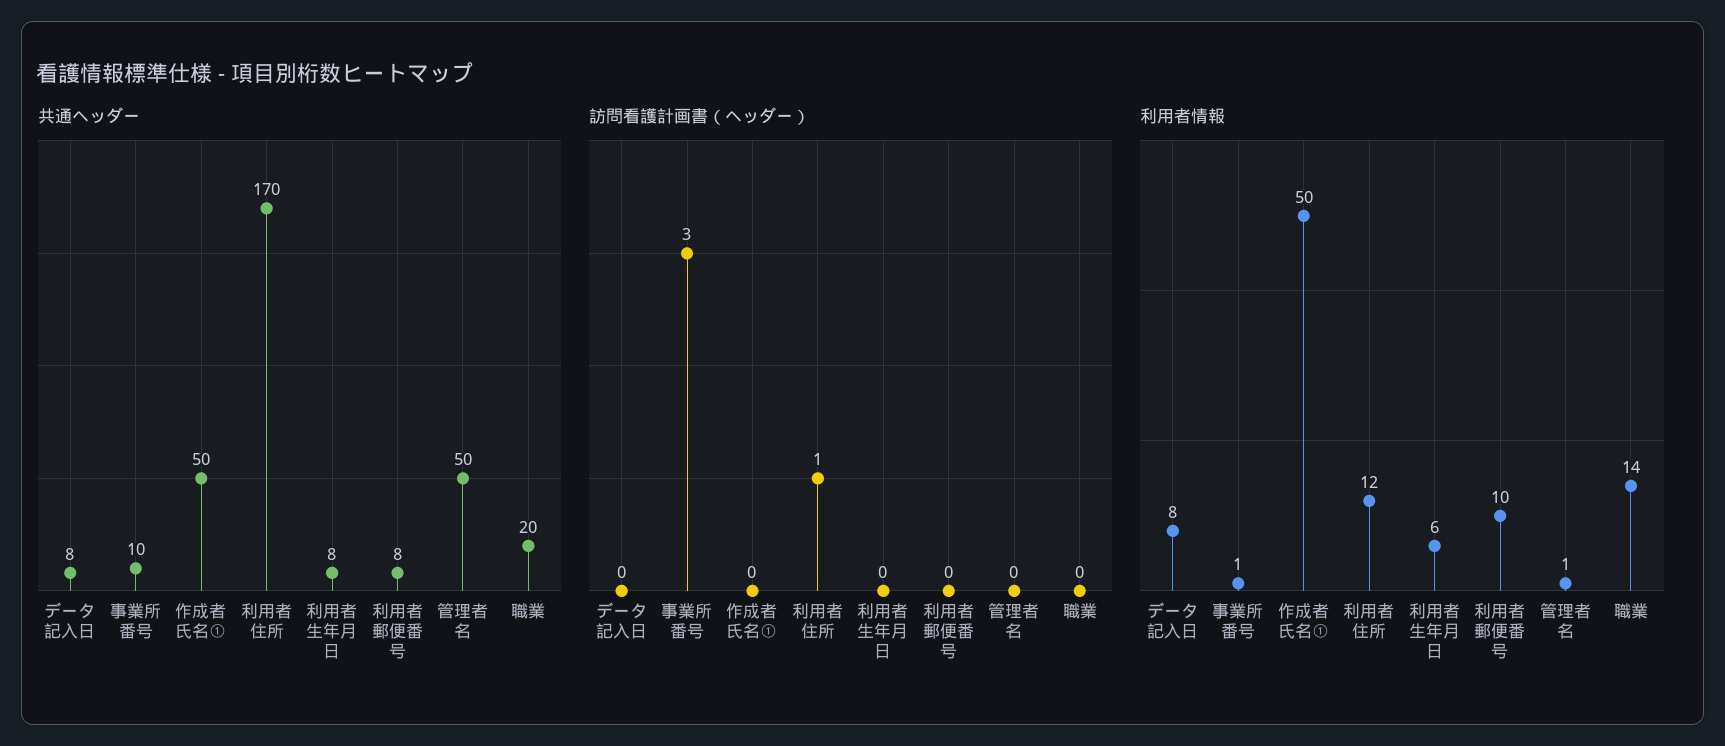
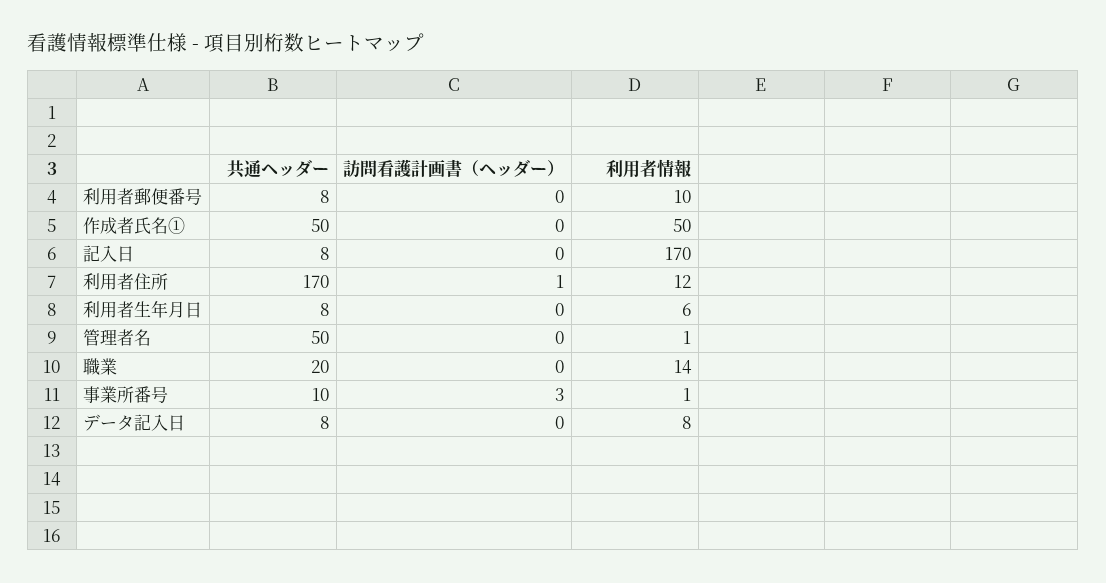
共通ヘッダー, 記入日: none -> 8
訪問看護計画書（ヘッダー）, 記入日: none -> 0
利用者情報, 記入日: none -> 170

